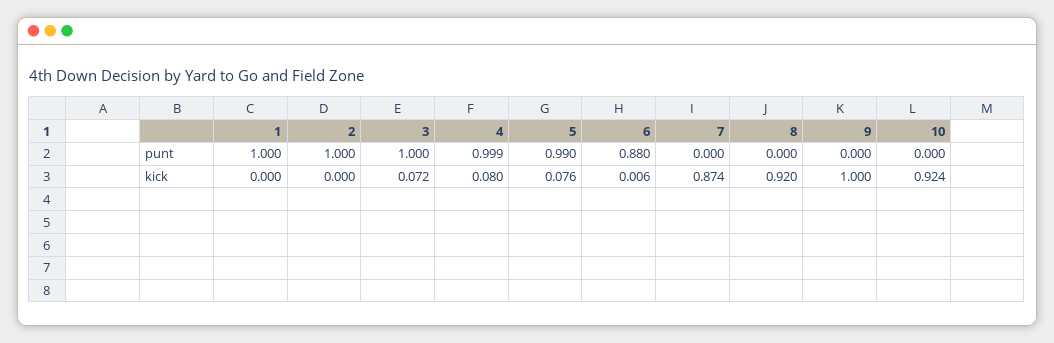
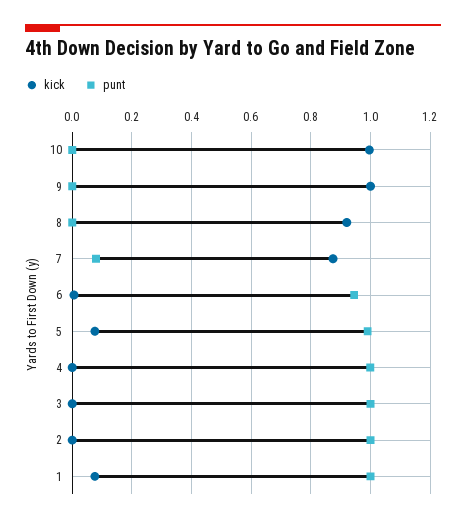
punt, 6: 0.88 -> 0.95
punt, 7: 0 -> 0.075
kick, 1: 0 -> 0.075
kick, 3: 0.072 -> 0
kick, 4: 0.08 -> 0
kick, 10: 0.924 -> 1

